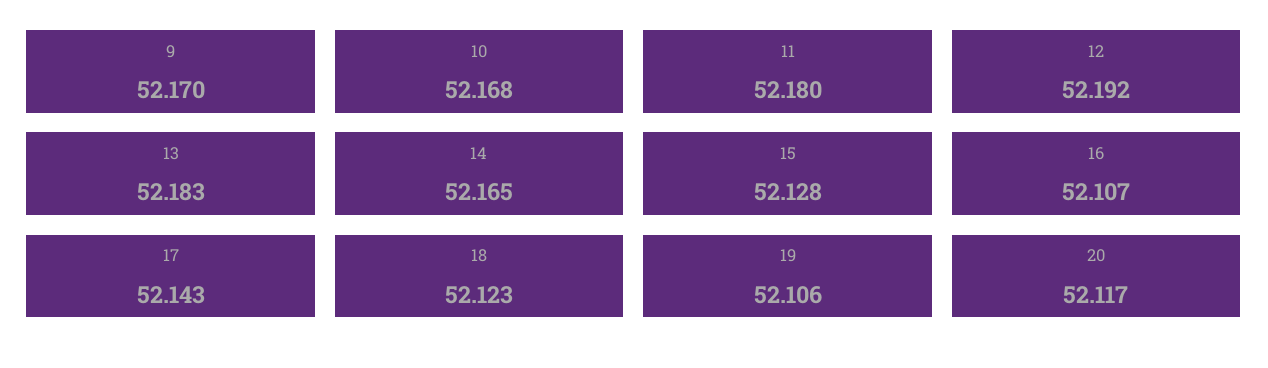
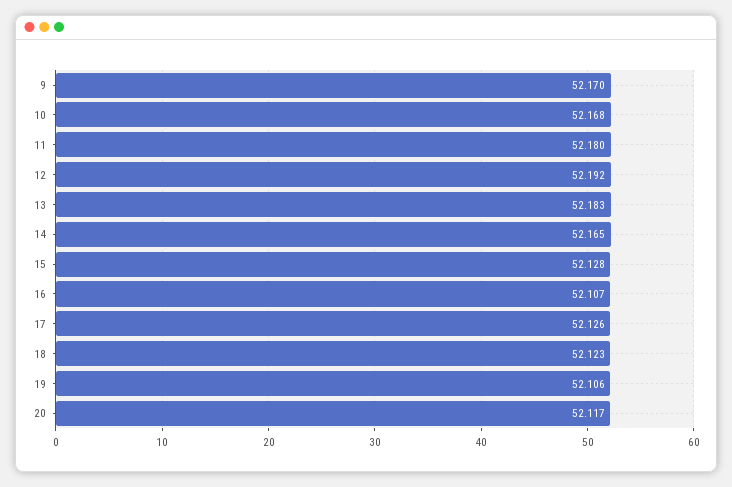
17: 52.143 -> 52.126

